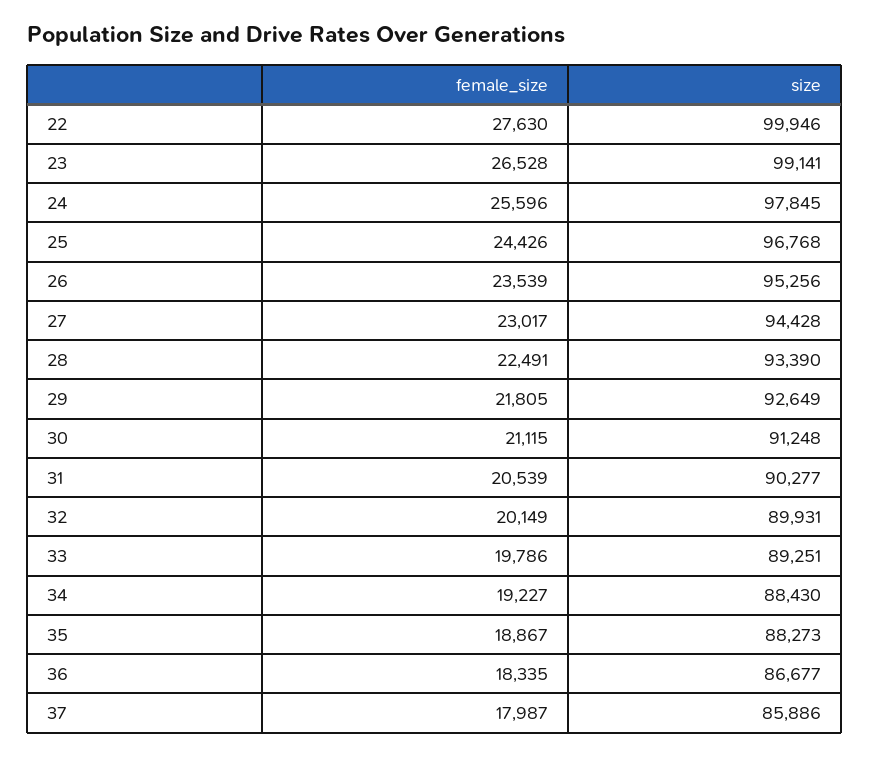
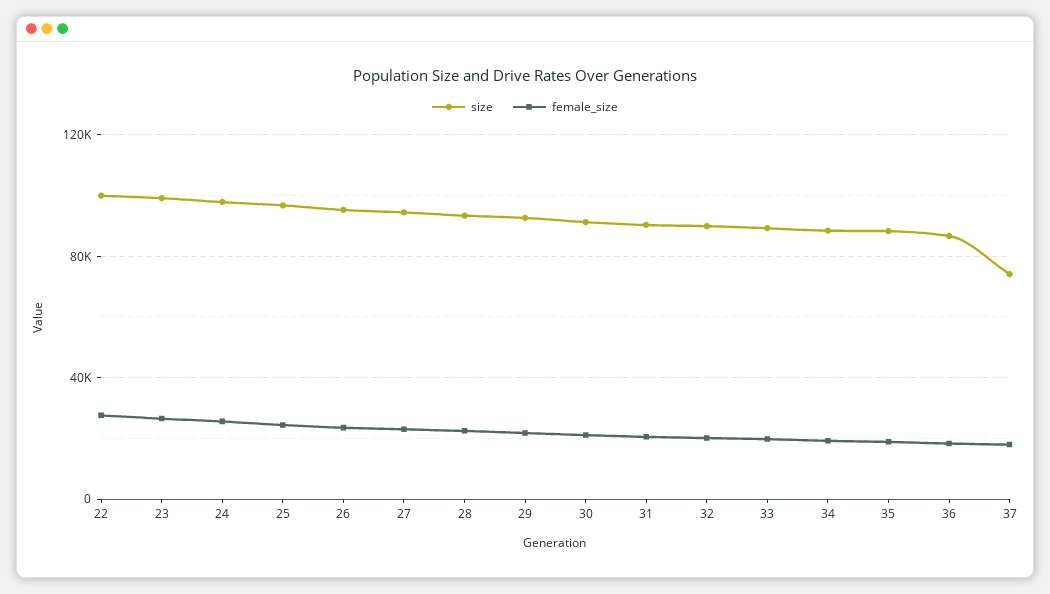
size, 37: 85886 -> 75000

